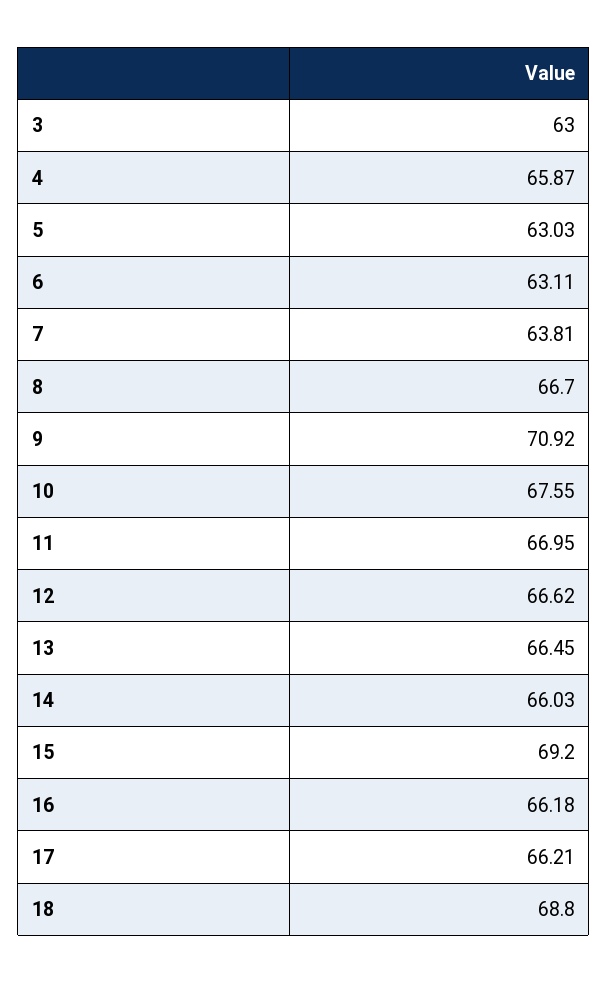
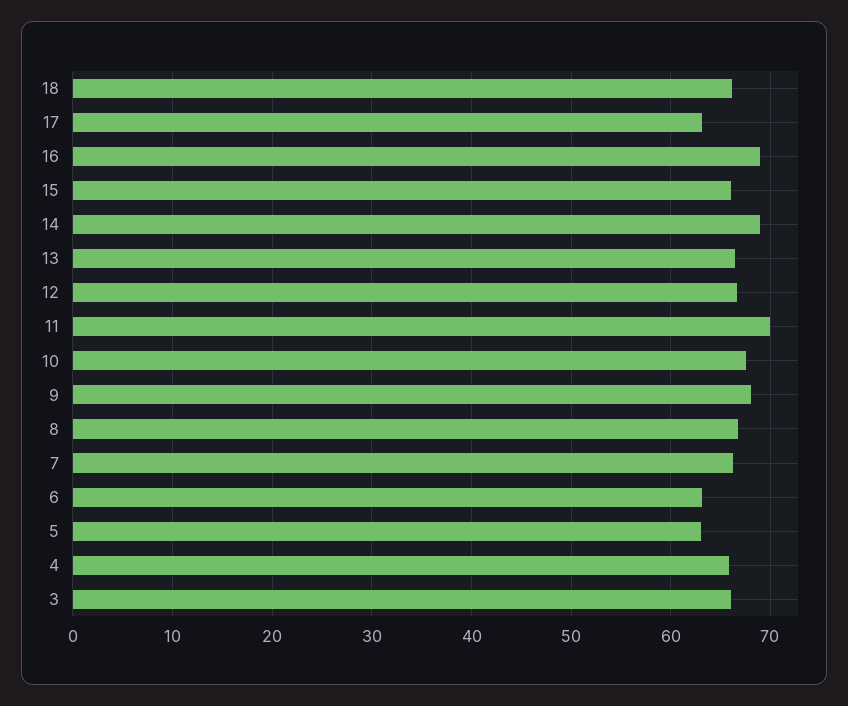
3: 63 -> 66
7: 63.81 -> 66
9: 70.92 -> 68
11: 66.95 -> 70
14: 66.03 -> 69
15: 69.2 -> 66
16: 66.18 -> 69
17: 66.21 -> 63
18: 68.8 -> 66

